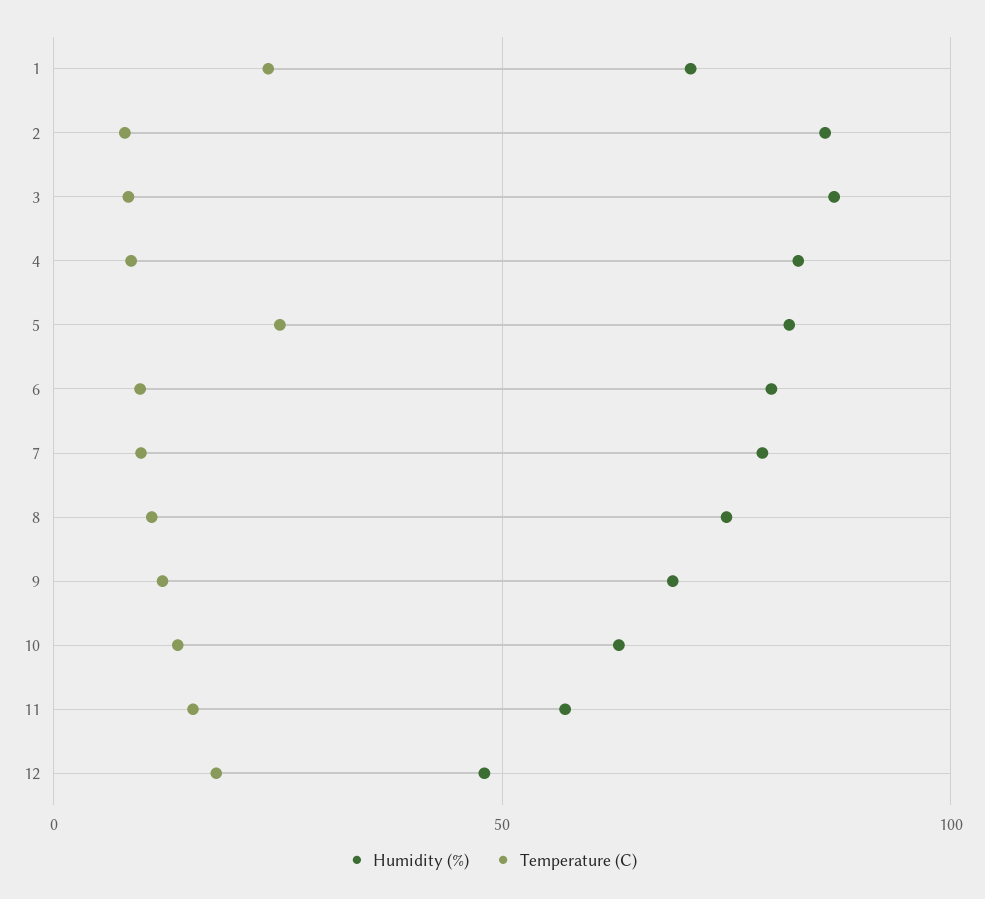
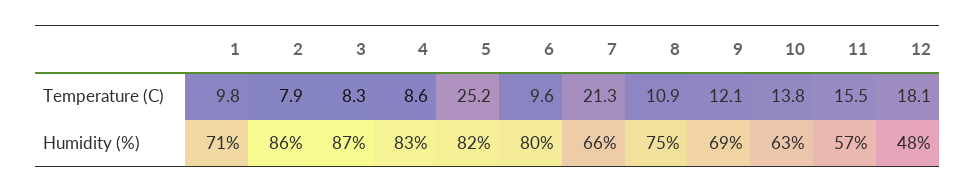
Temperature (C), 1: 25 -> 9.8
Humidity (%), 7: 80 -> 66
Temperature (C), 7: 10 -> 21.3

